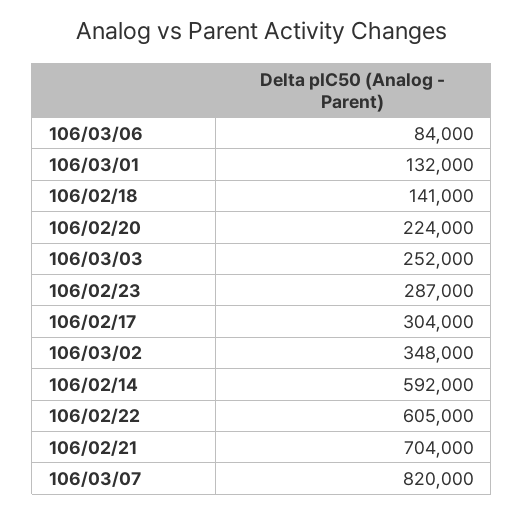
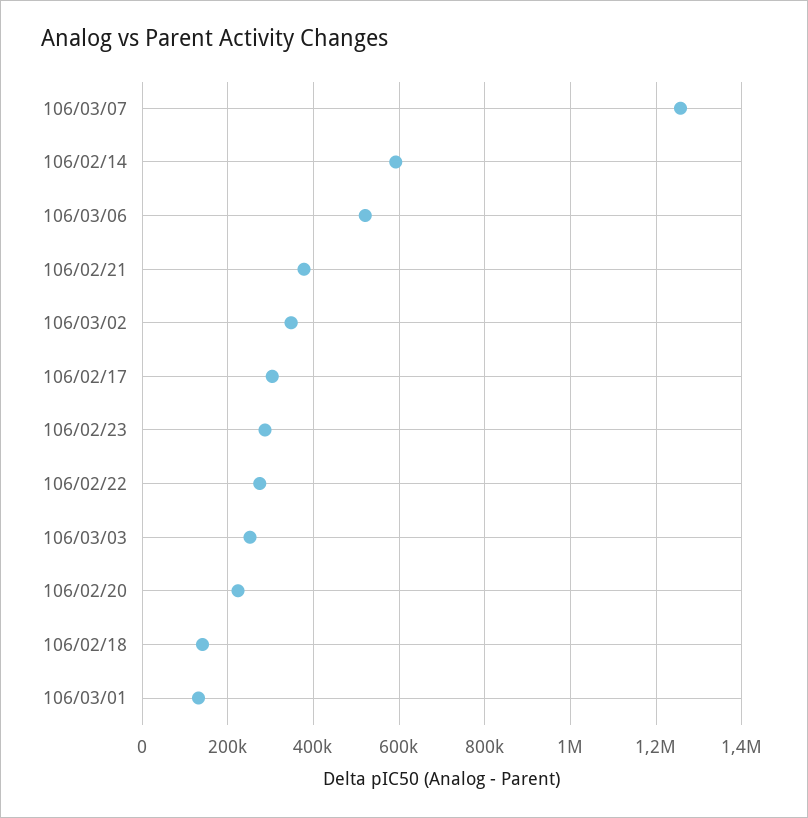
106/03/06: 84000 -> 520000
106/02/22: 605000 -> 280000
106/02/21: 704000 -> 380000
106/03/07: 820000 -> 1260000

